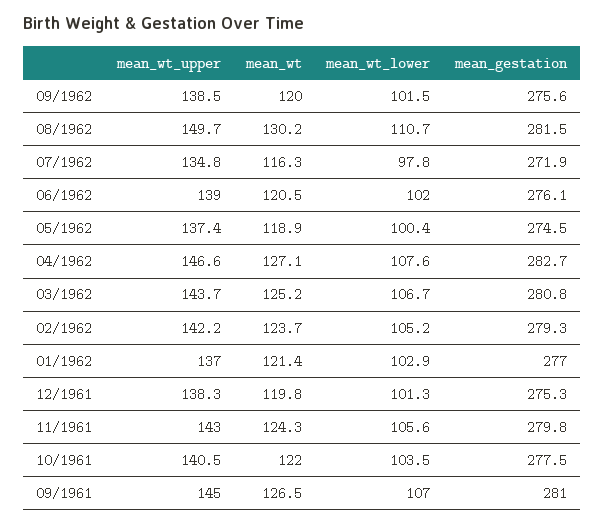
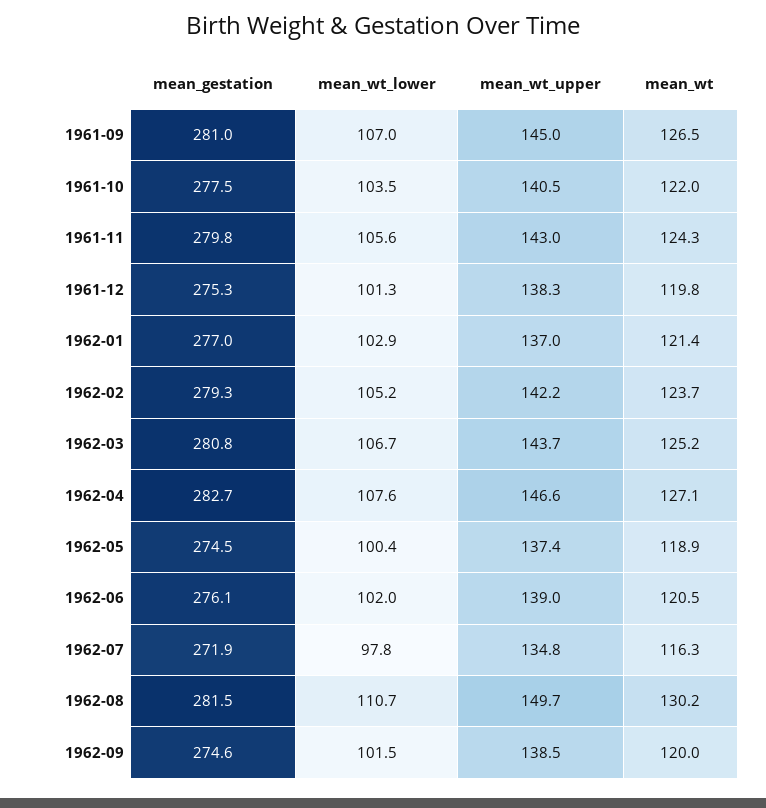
mean_gestation, 09/1962: 275.6 -> 274.6

